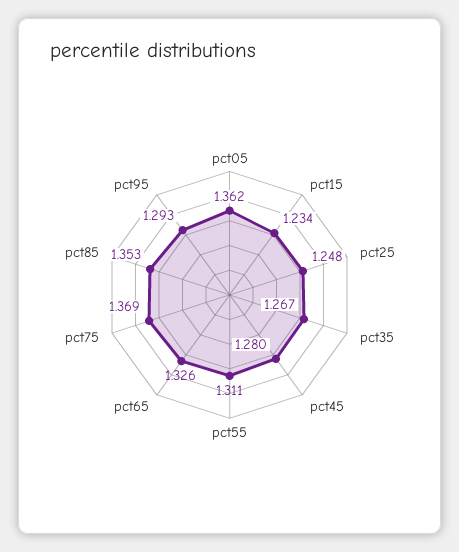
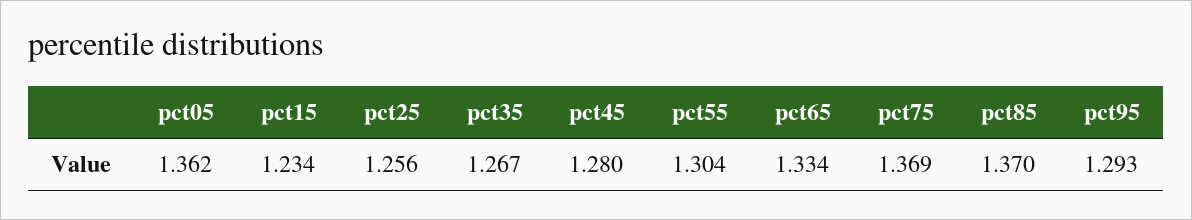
pct25: 1.248 -> 1.256
pct55: 1.311 -> 1.304
pct65: 1.326 -> 1.334
pct85: 1.353 -> 1.37

